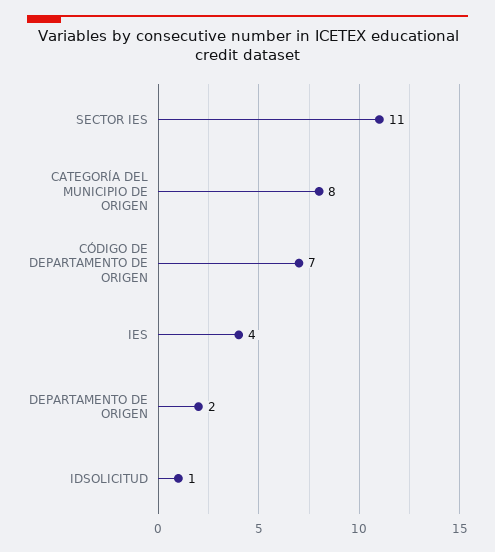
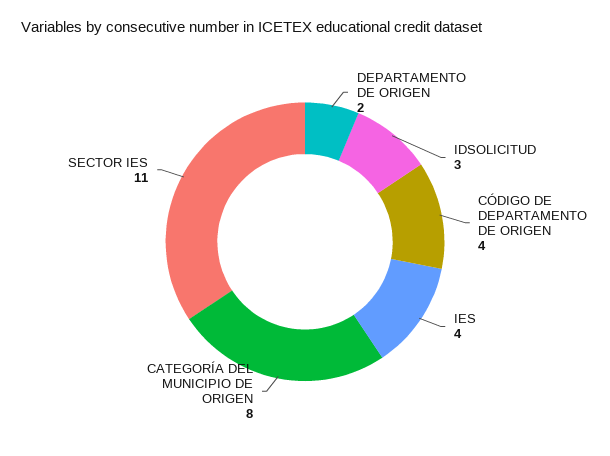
CÓDIGO DE DEPARTAMENTO DE ORIGEN: 7 -> 4
IDSOLICITUD: 1 -> 3

